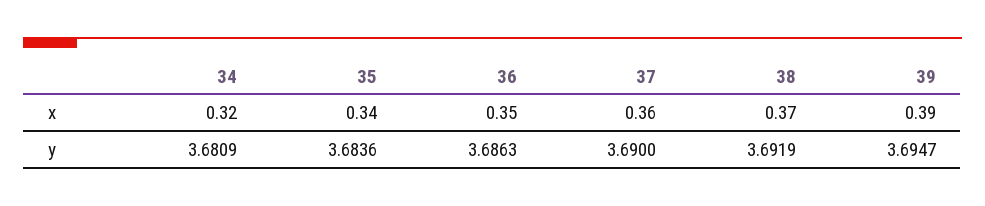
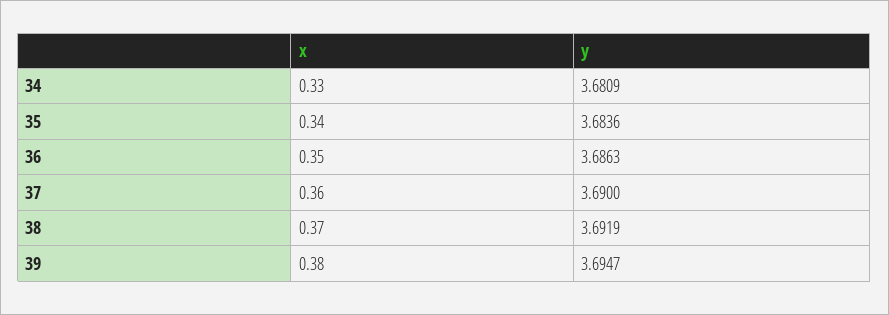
34, x: 0.32 -> 0.33
39, x: 0.39 -> 0.38

